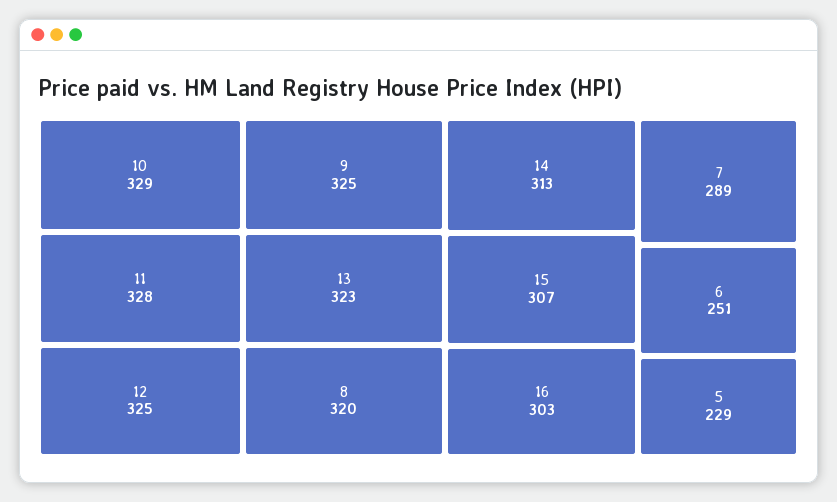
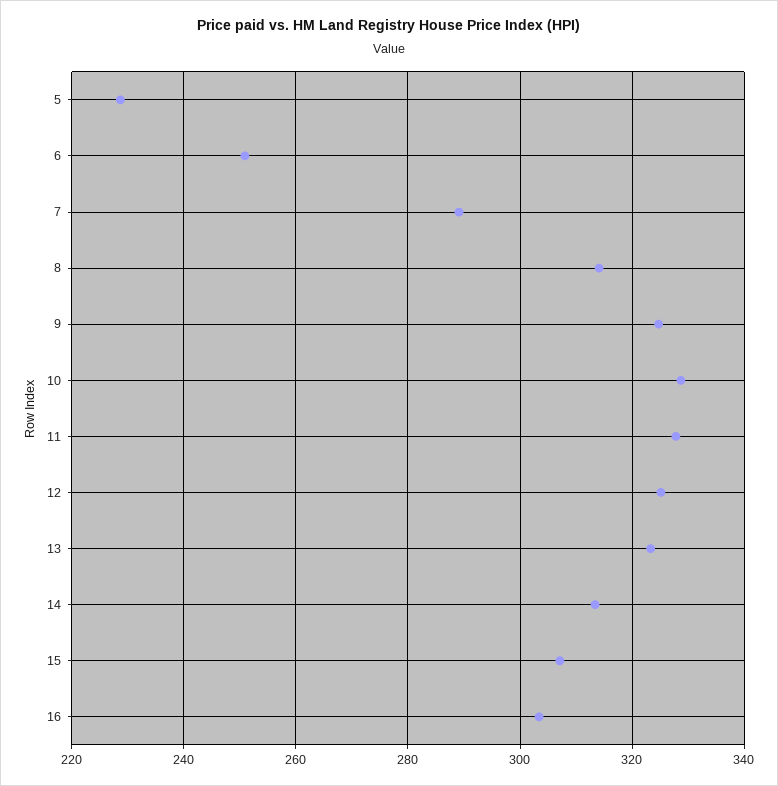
8: 320 -> 314

